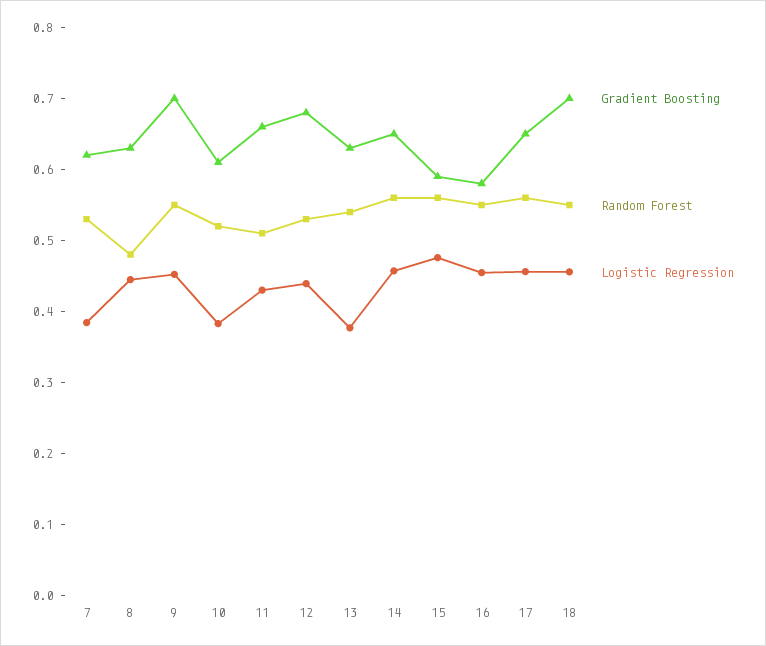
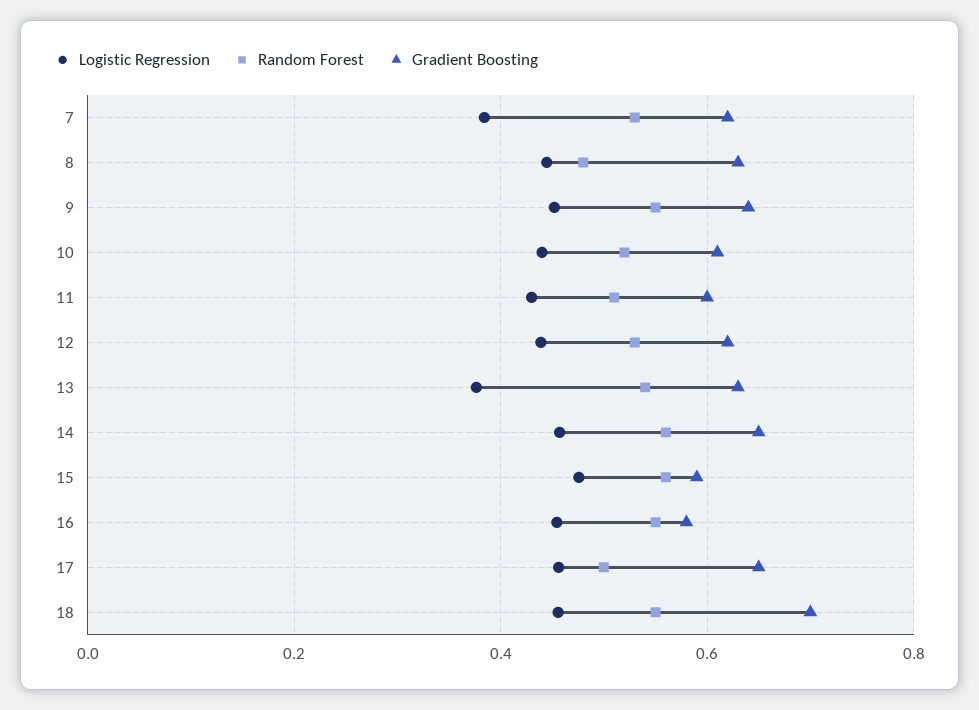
Gradient Boosting, 9: 0.7 -> 0.64
Logistic Regression, 10: 0.38 -> 0.44
Gradient Boosting, 11: 0.66 -> 0.6
Gradient Boosting, 12: 0.68 -> 0.62
Random Forest, 17: 0.56 -> 0.5

